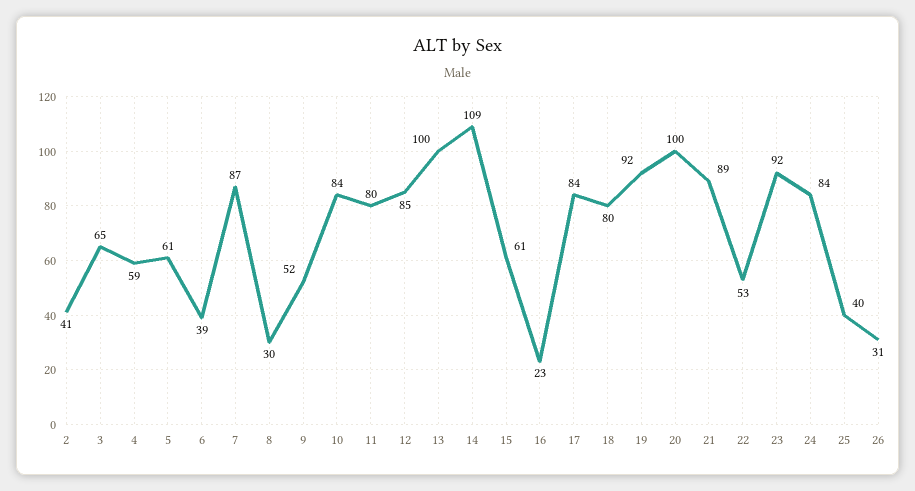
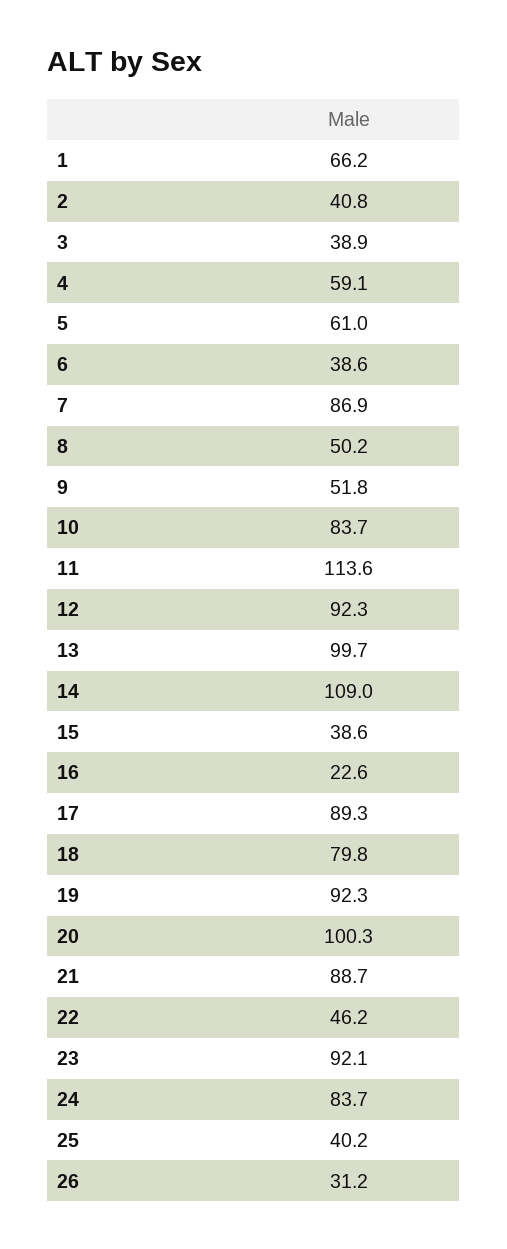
3: 65 -> 38.9
8: 30 -> 50.2
11: 80 -> 113.6
12: 85 -> 92.3
15: 61 -> 38.6
17: 84 -> 89.3
22: 53 -> 46.2
1: none -> 66.2

